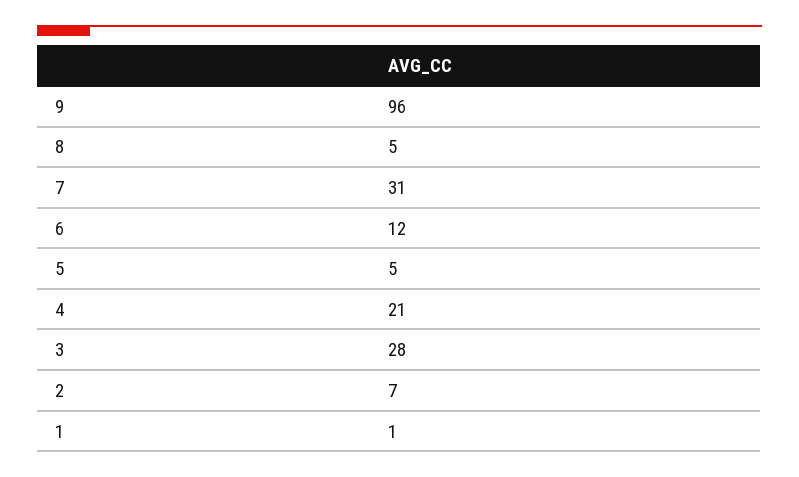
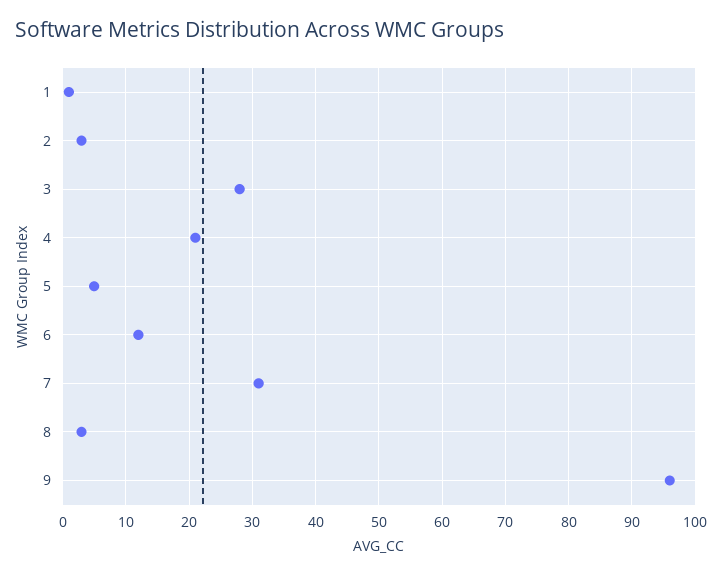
8: 5 -> 3
2: 7 -> 3

